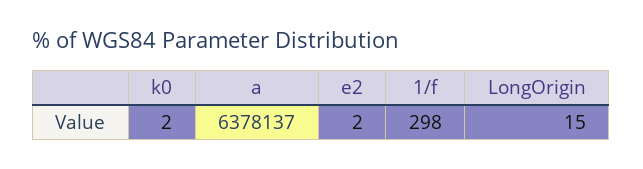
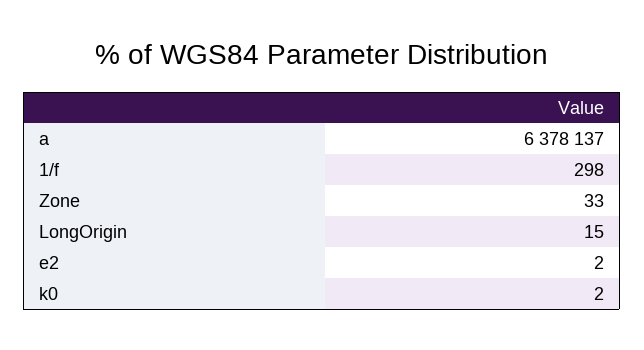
Zone: none -> 33

